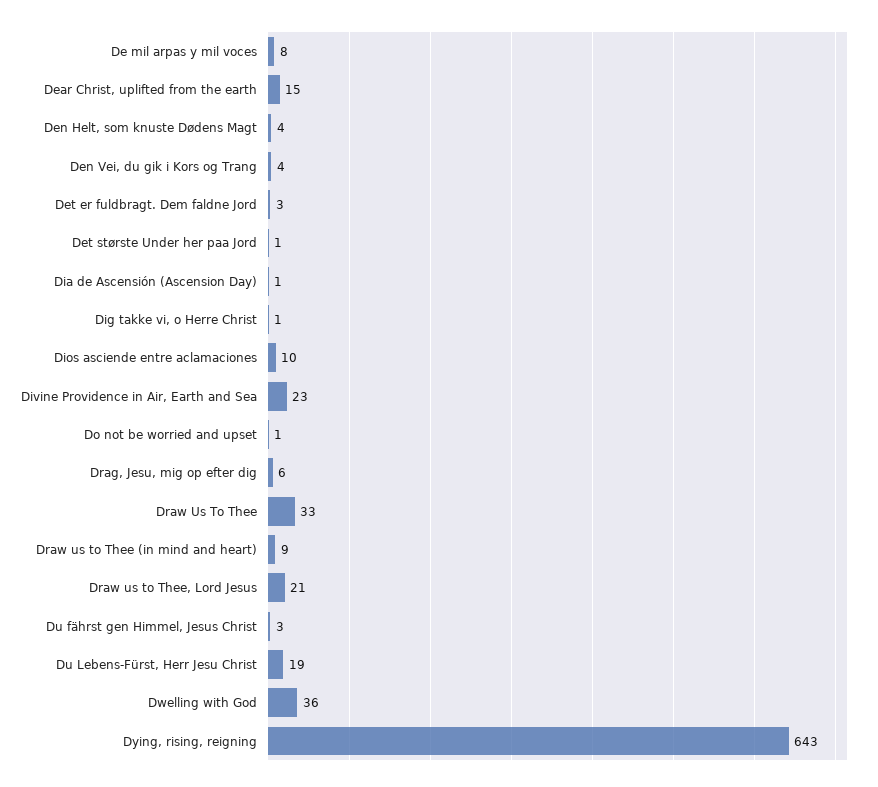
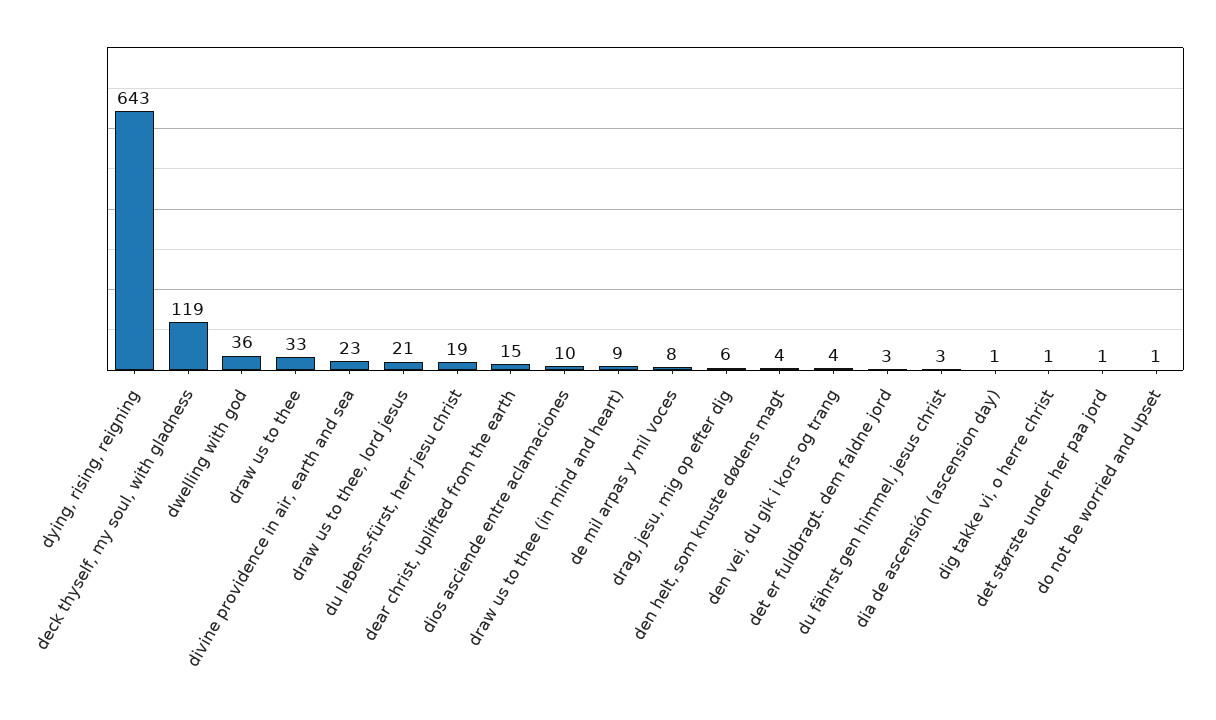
deck thyself, my soul, with gladness: none -> 119

